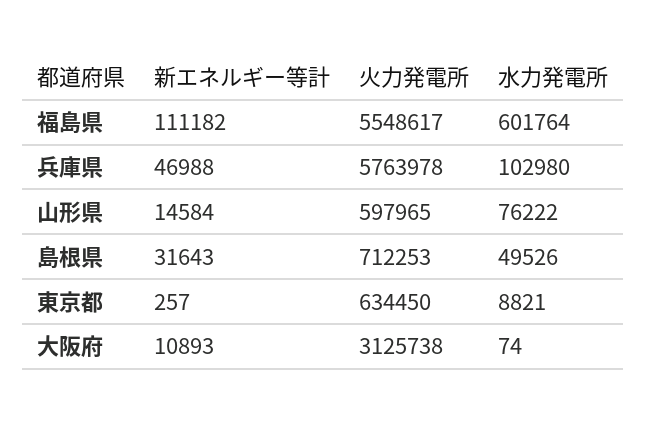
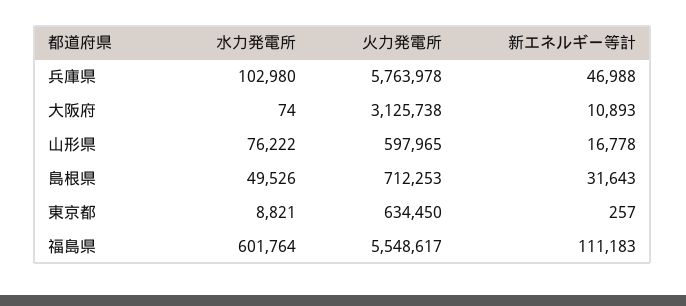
新エネルギー等計, 福島県: 111182 -> 111183
新エネルギー等計, 山形県: 14584 -> 16778

